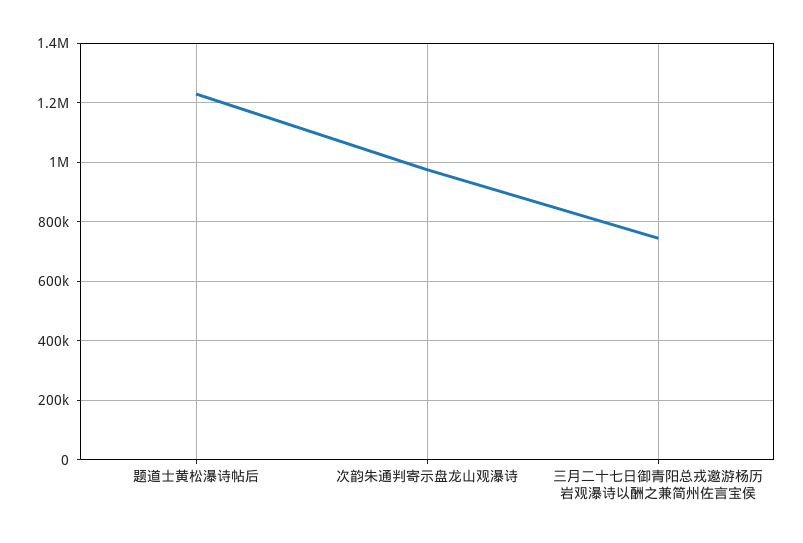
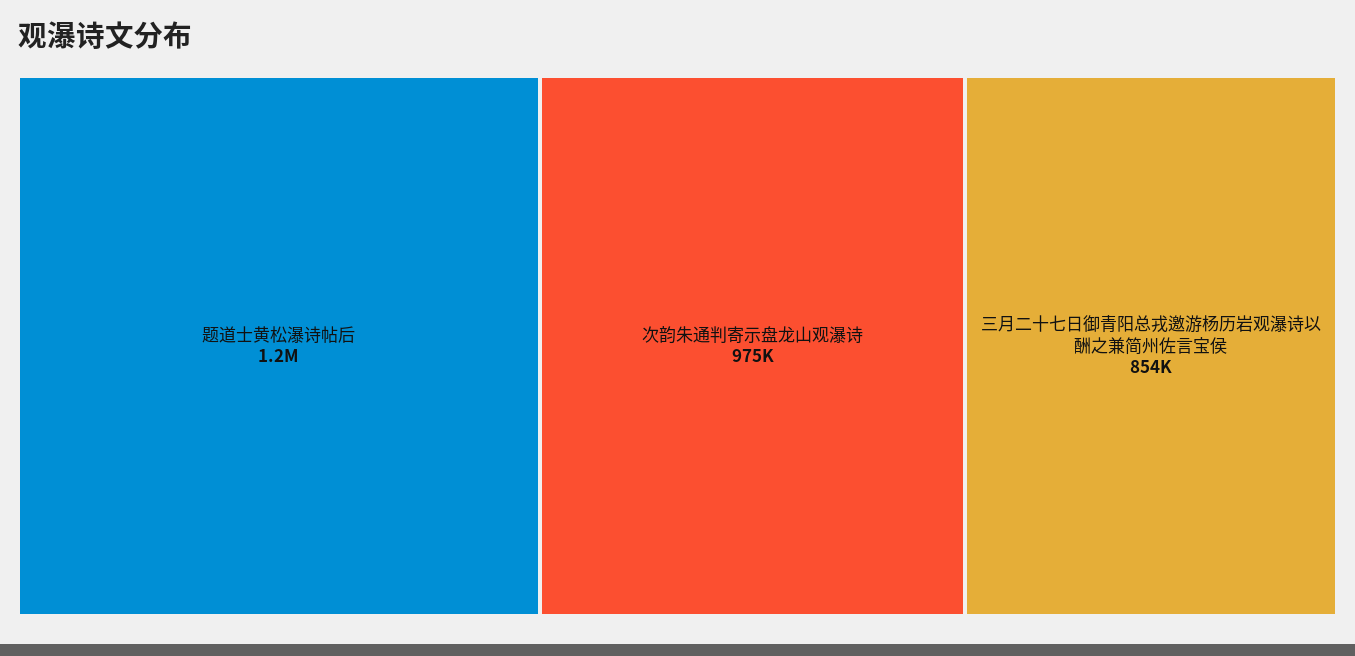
三月二十七日御青阳总戎邀游杨历岩观瀑诗以酬之兼简州佐言宝侯: 750000 -> 854000

